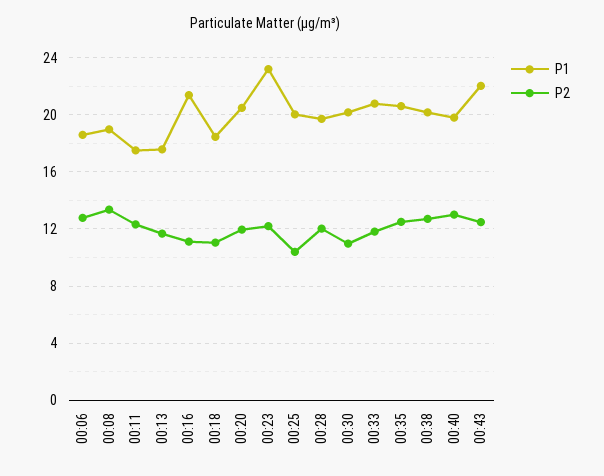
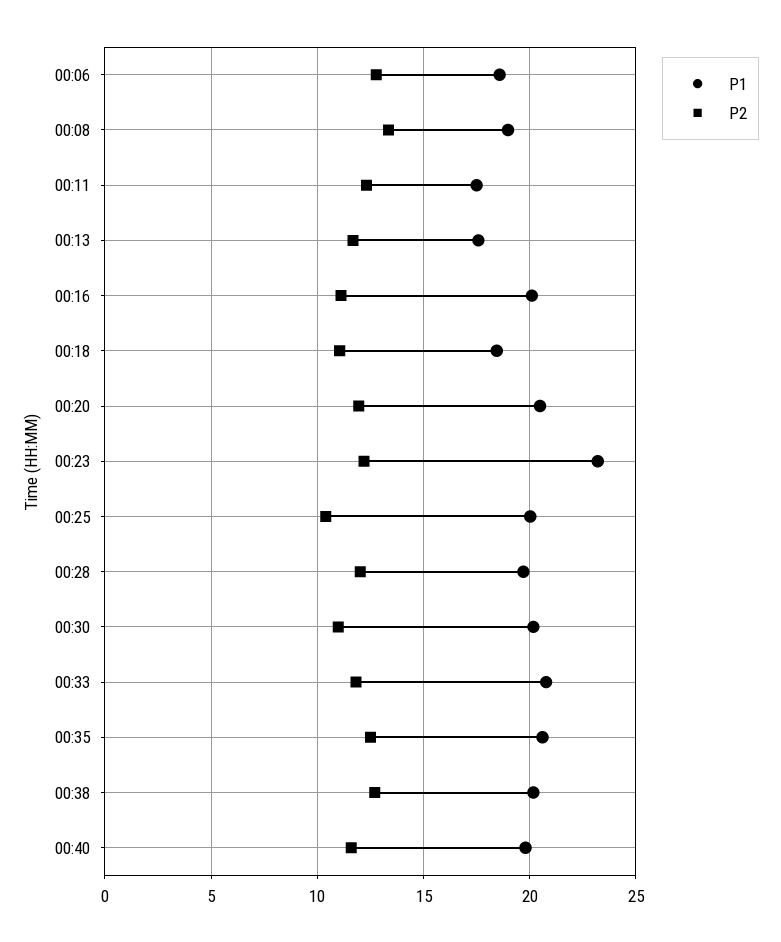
P1, 00:16: 21.5 -> 20
P2, 00:40: 13 -> 11.5
P1, 00:43: 22 -> none
P2, 00:43: 12.5 -> none

